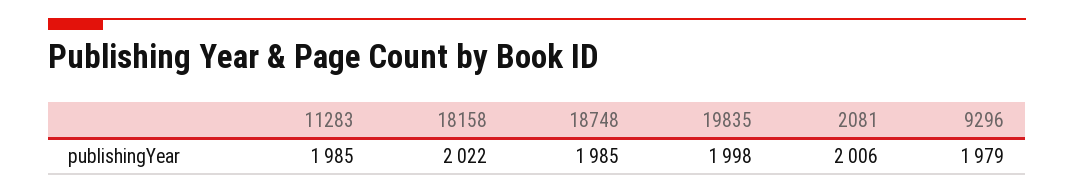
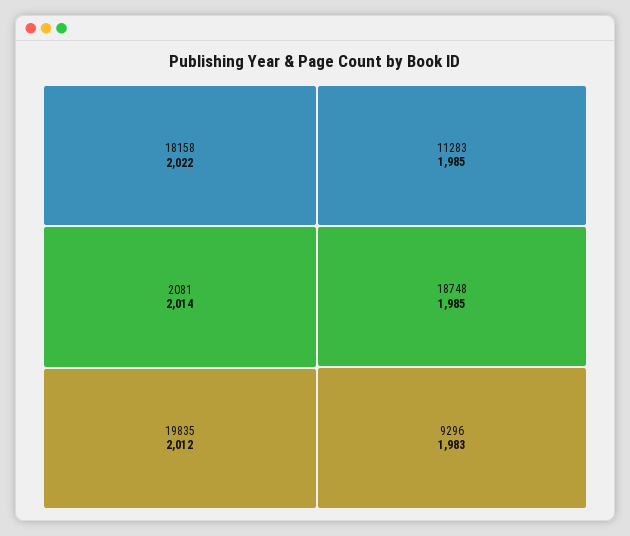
19835: 1998 -> 2012
2081: 2006 -> 2014
9296: 1979 -> 1983

